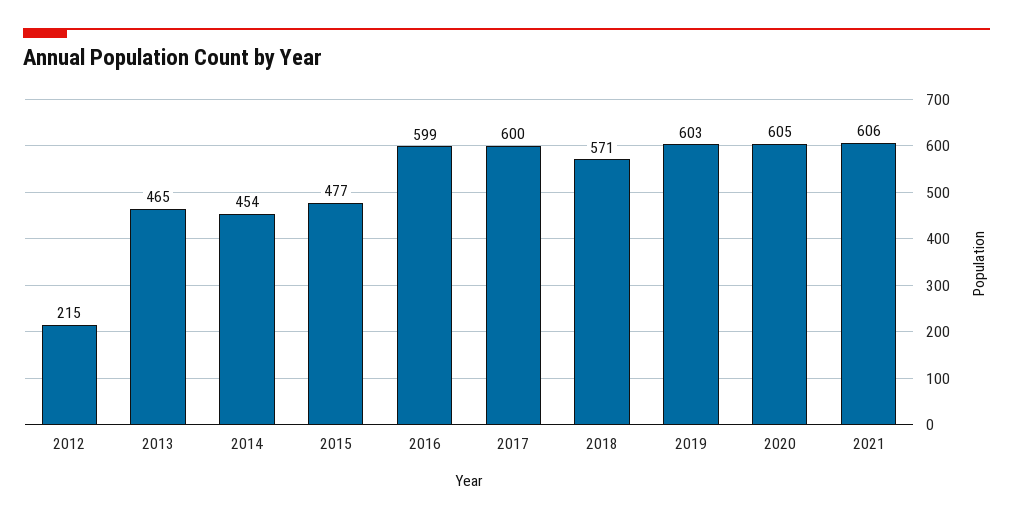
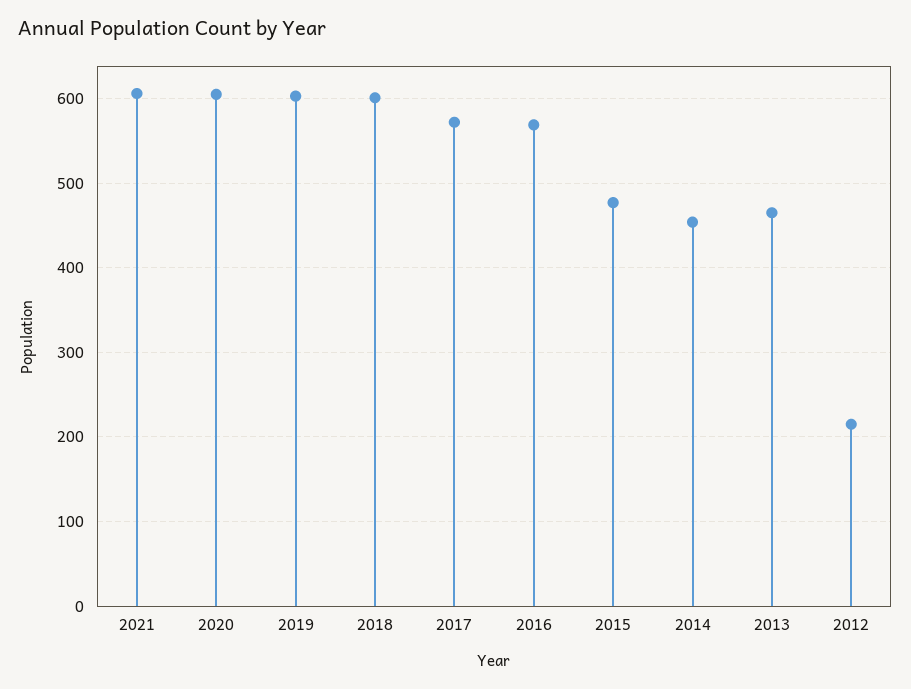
2016: 599 -> 570
2017: 600 -> 570
2018: 571 -> 600

